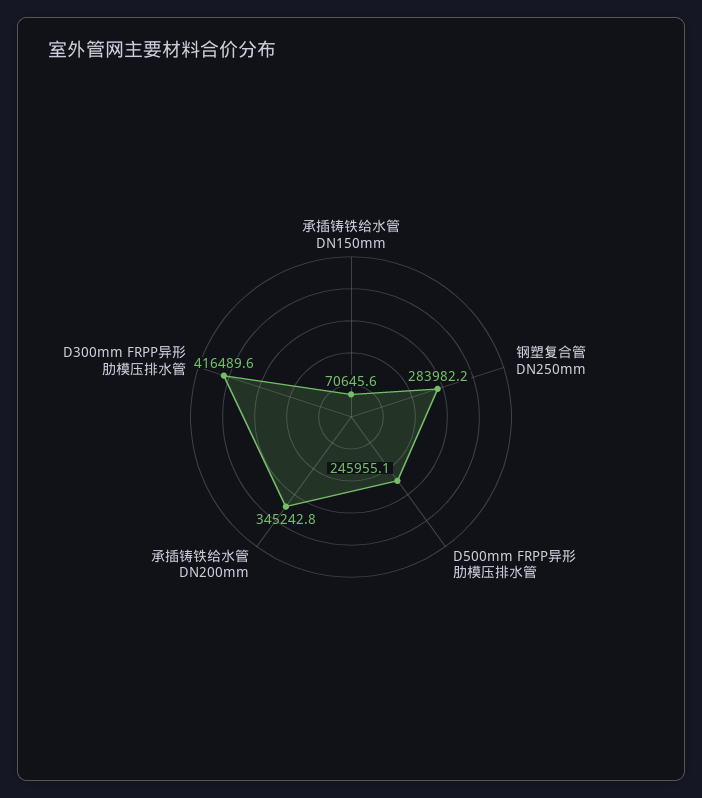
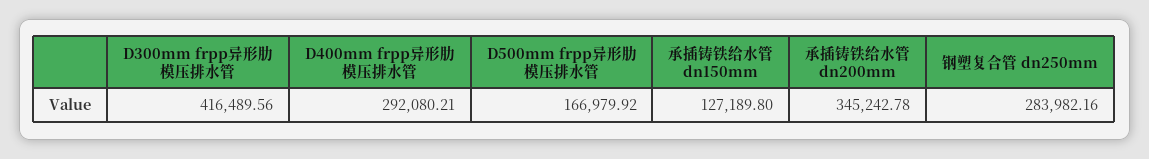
承插铸铁给水管 DN150mm: 70645.6 -> 127189.8
D500mm FRPP异形肋模压排水管: 245955.1 -> 166979.92
D400mm frpp异形肋模压排水管: none -> 292080.21

